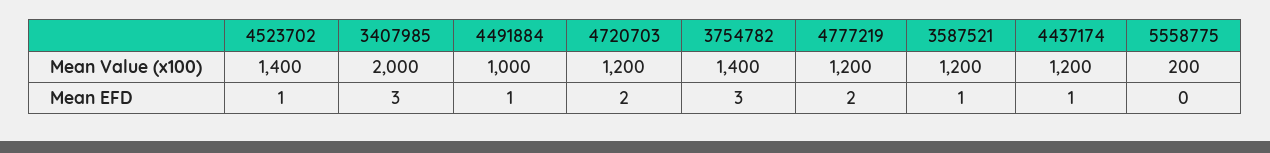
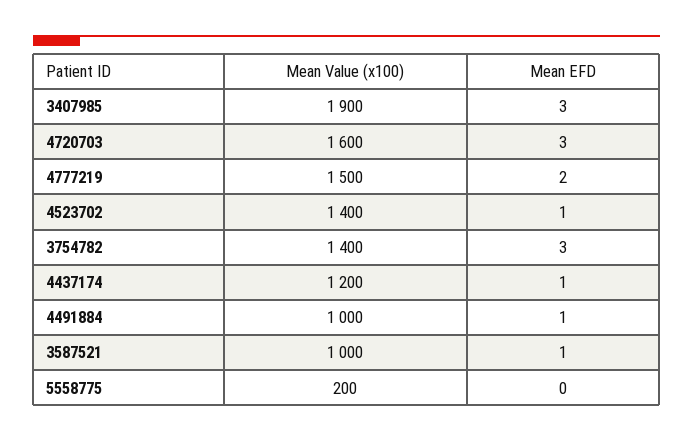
3407985, Mean Value (x100): 2000 -> 1900
4720703, Mean Value (x100): 1200 -> 1600
4777219, Mean Value (x100): 1200 -> 1500
3587521, Mean Value (x100): 1200 -> 1000
4720703, Mean EFD: 2 -> 3

